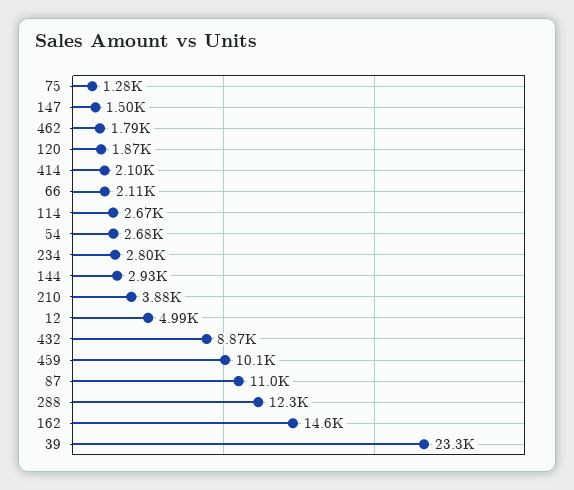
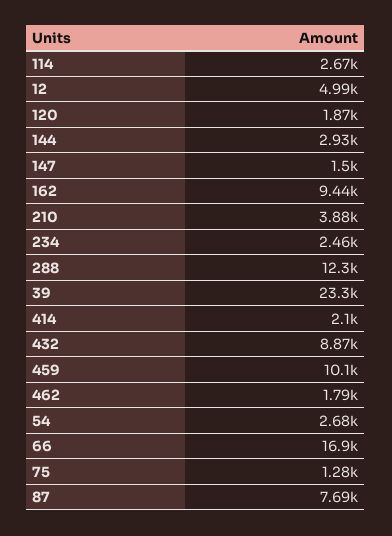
66: 2110 -> 16900
234: 2800 -> 2460
87: 11000 -> 7690
162: 14600 -> 9440

